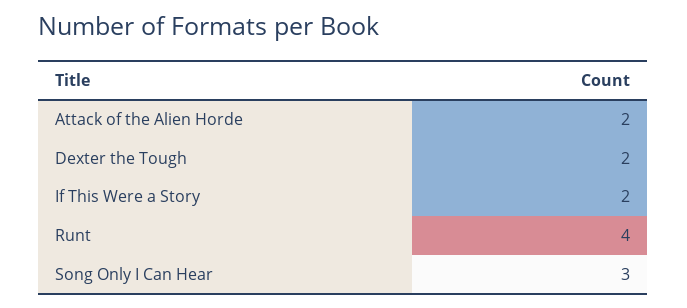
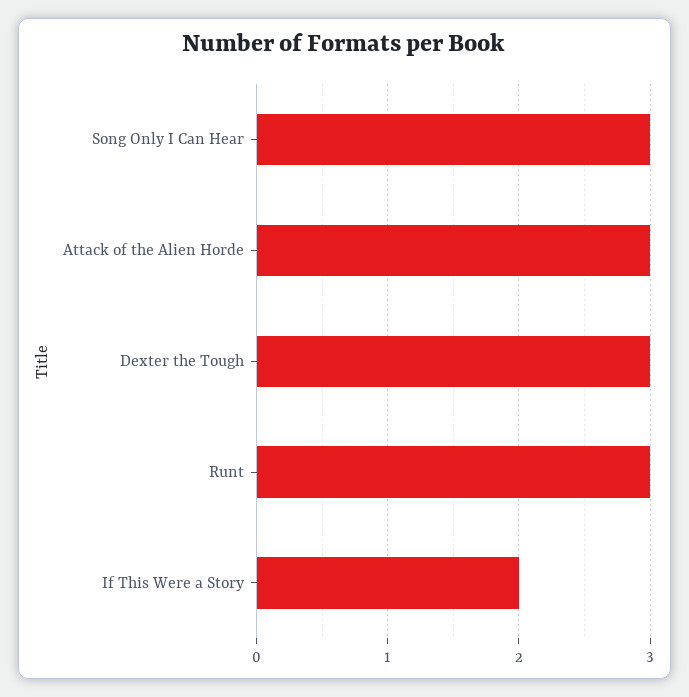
Attack of the Alien Horde: 2 -> 3
Dexter the Tough: 2 -> 3
Runt: 4 -> 3

